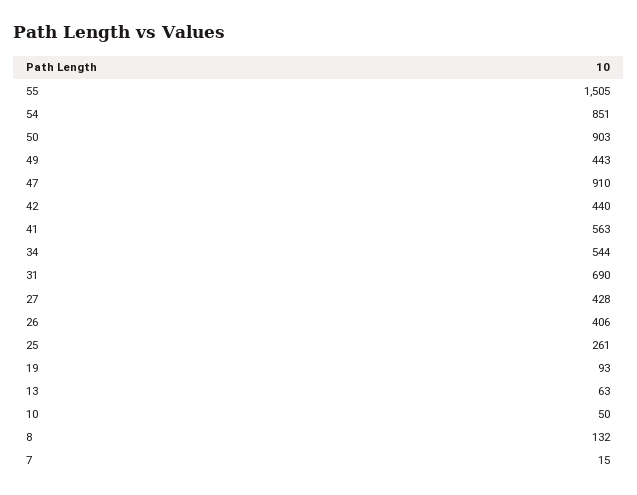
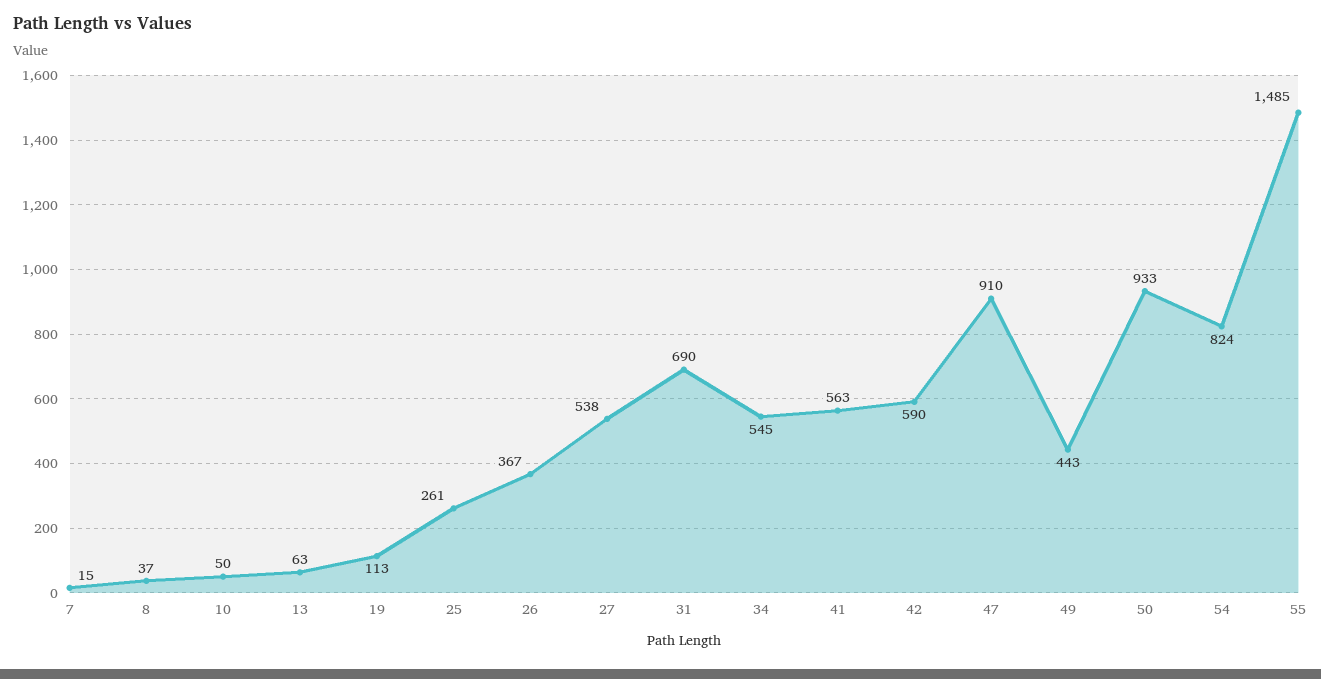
55: 1505 -> 1485
54: 851 -> 824
50: 903 -> 933
42: 440 -> 590
34: 544 -> 545
27: 428 -> 538
26: 406 -> 367
19: 93 -> 113
8: 132 -> 37

